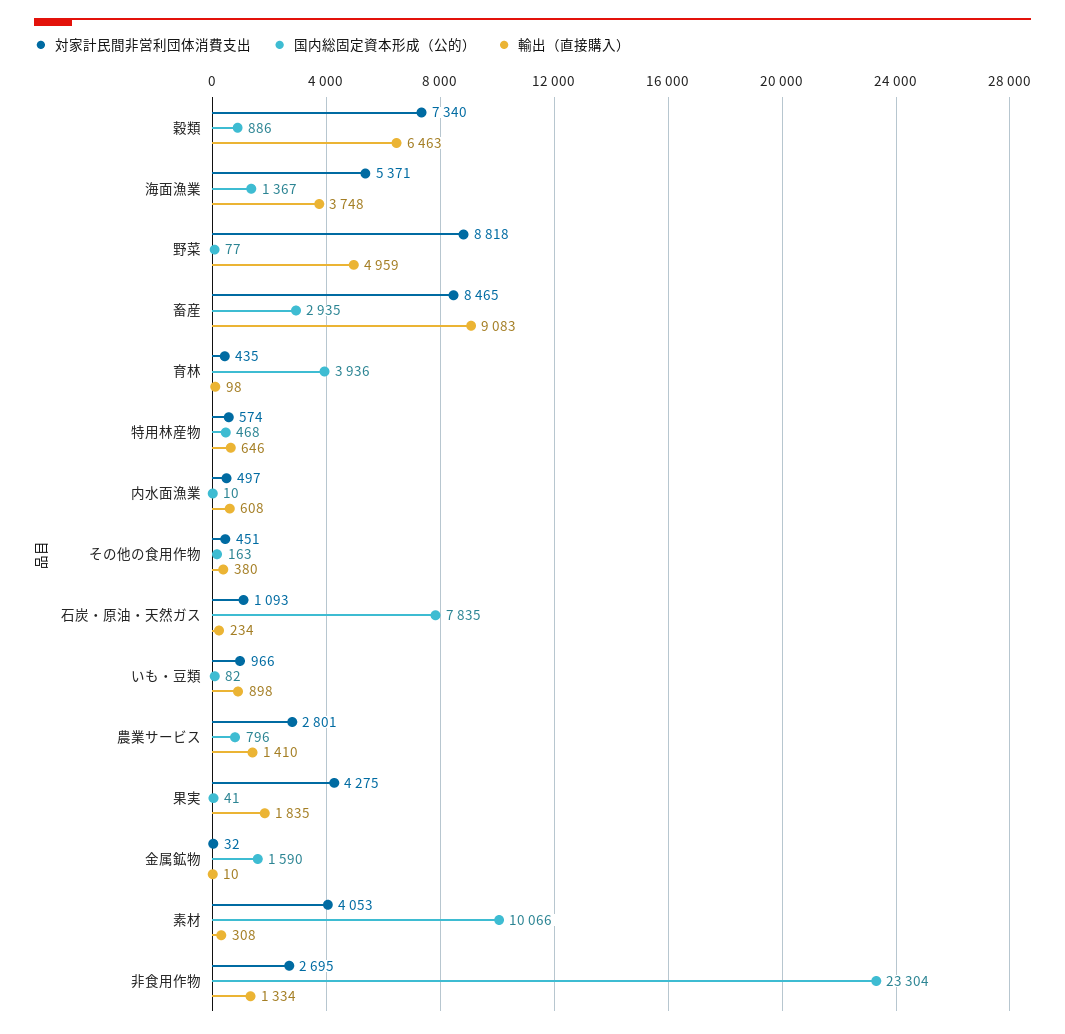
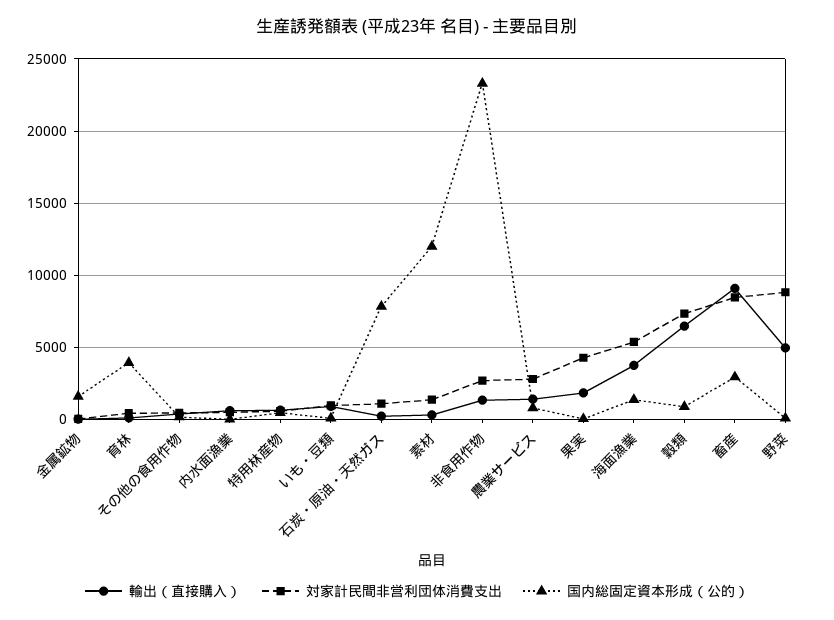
対家計民間非営利団体消費支出, 素材: 4053 -> 1500
国内総固定資本形成（公的）, 素材: 10066 -> 12000

